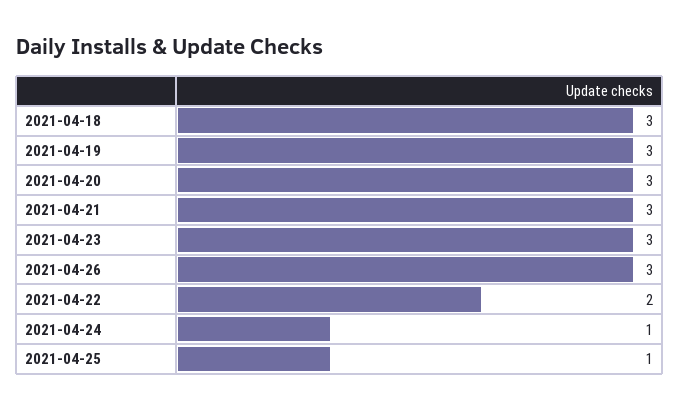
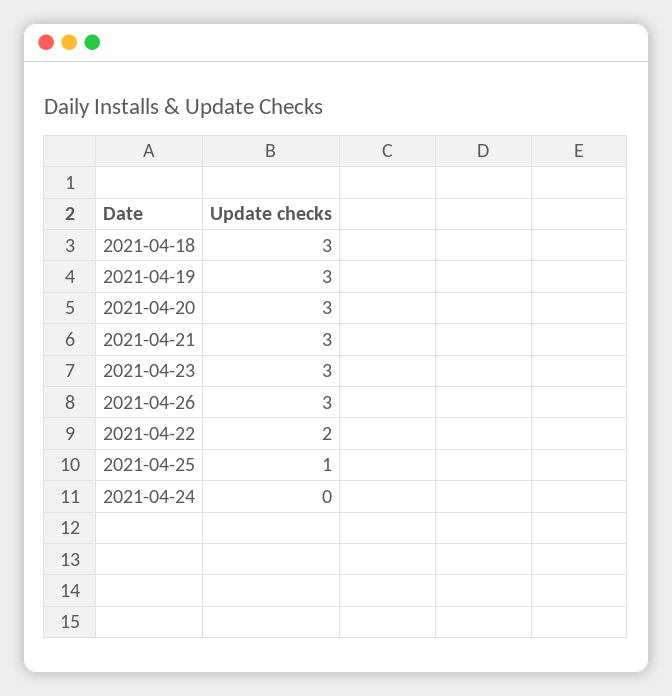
2021-04-24: 1 -> 0

